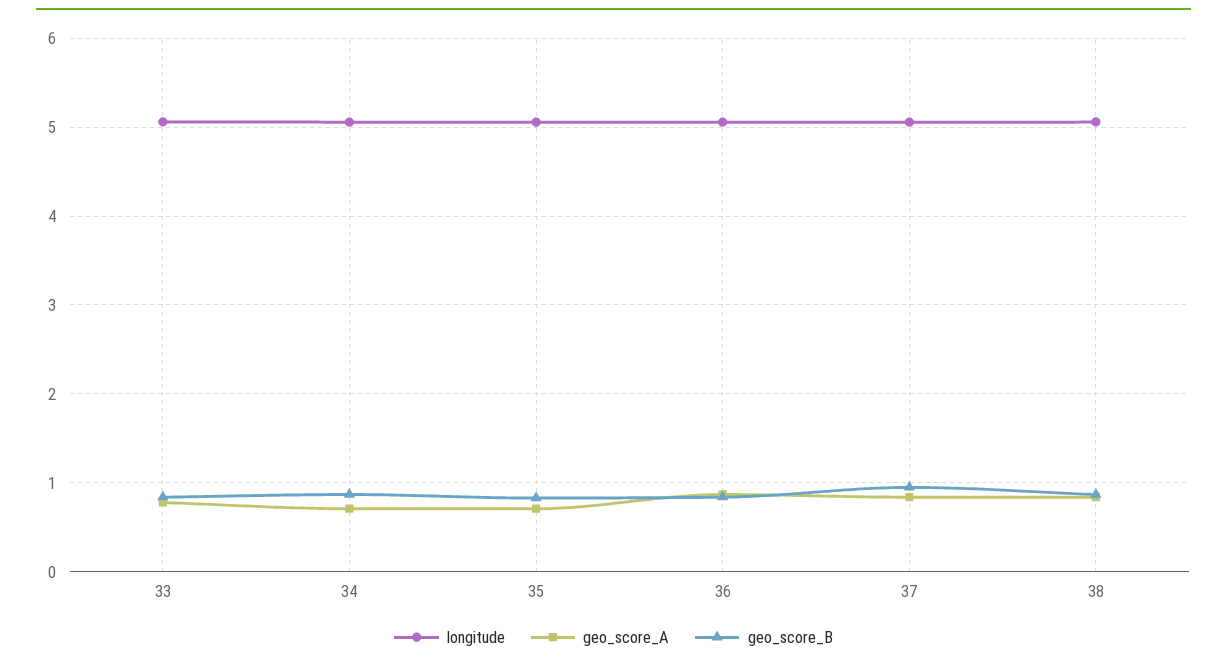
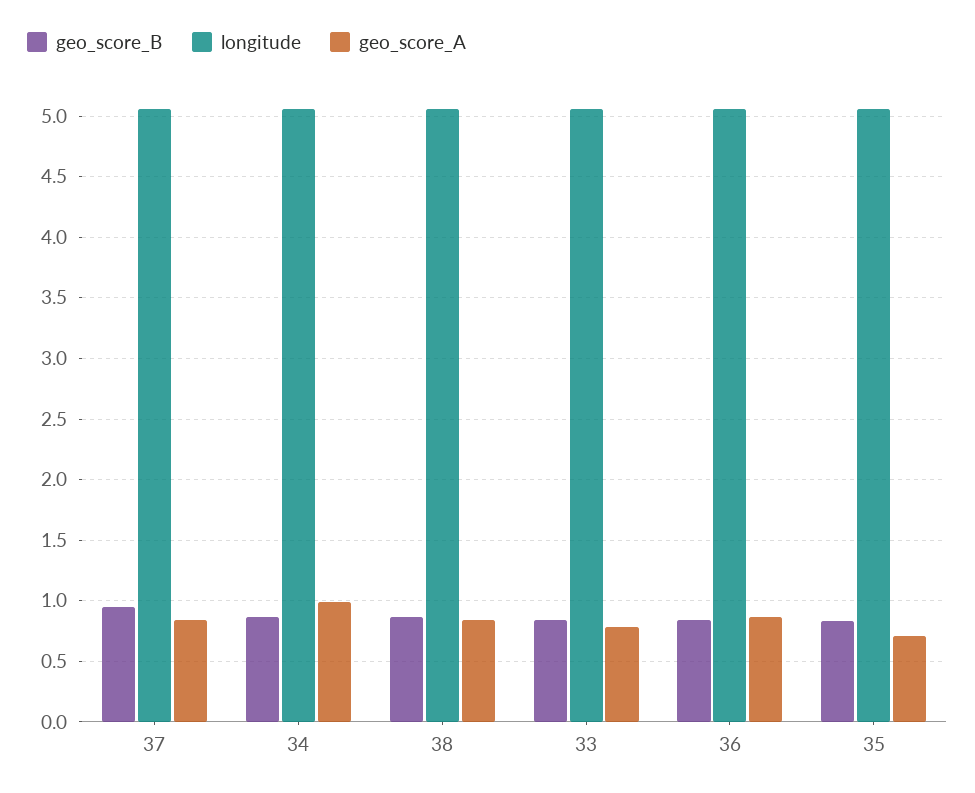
geo_score_A, 34: 0.7 -> 1

